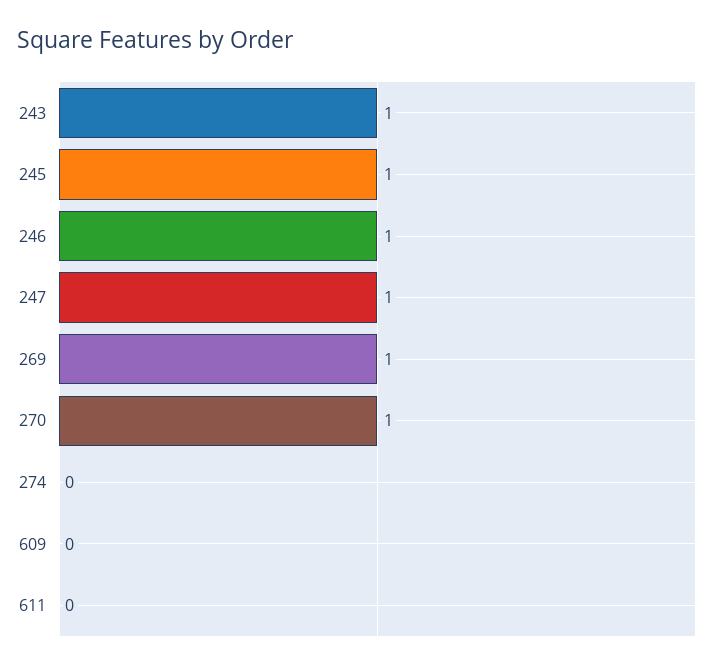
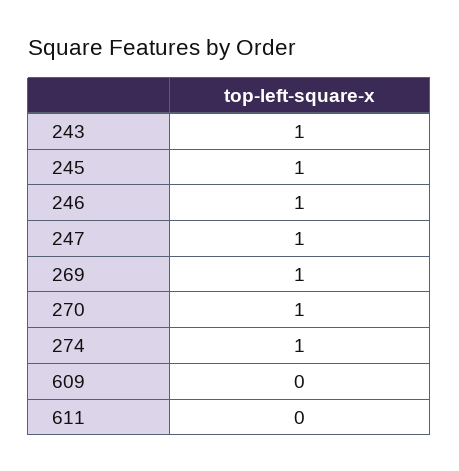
274: 0 -> 1

